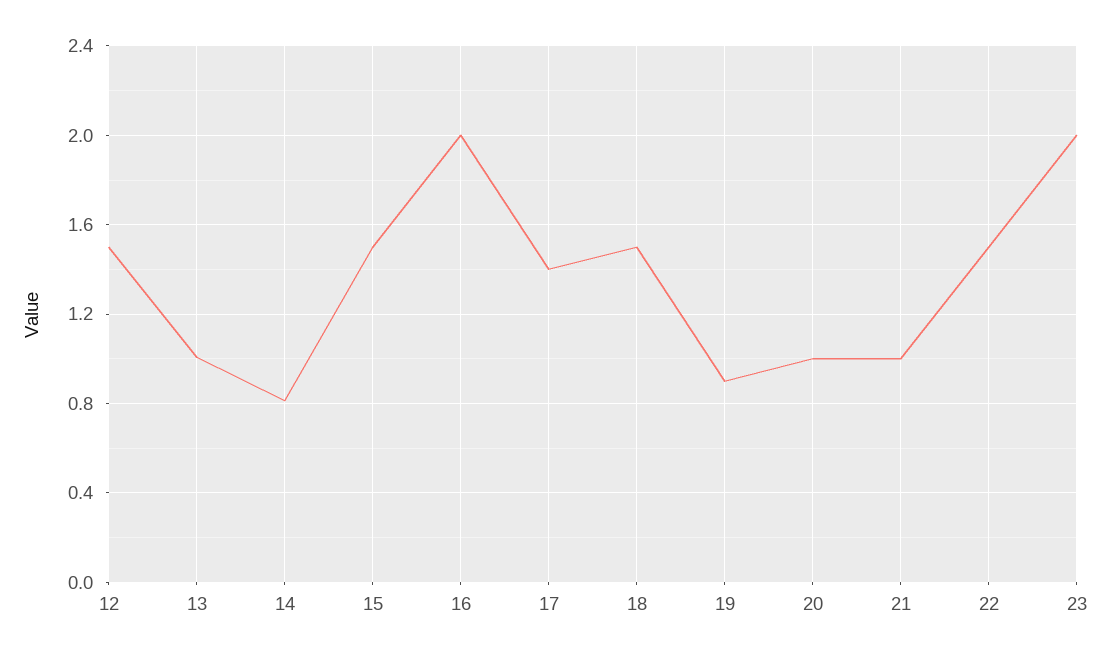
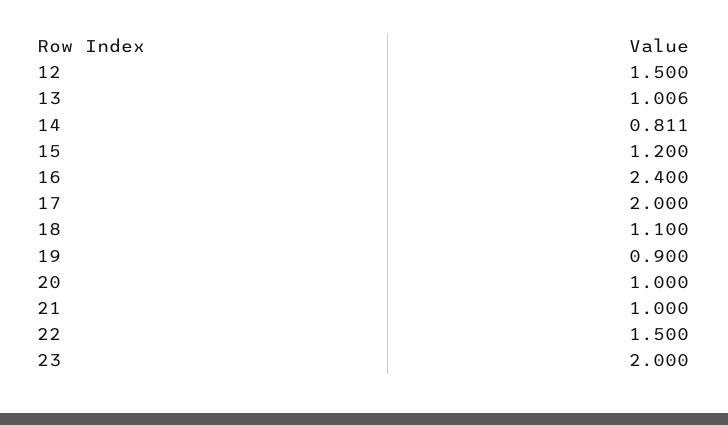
15: 1.5 -> 1.2
16: 2 -> 2.4
17: 1.4 -> 2
18: 1.5 -> 1.1

